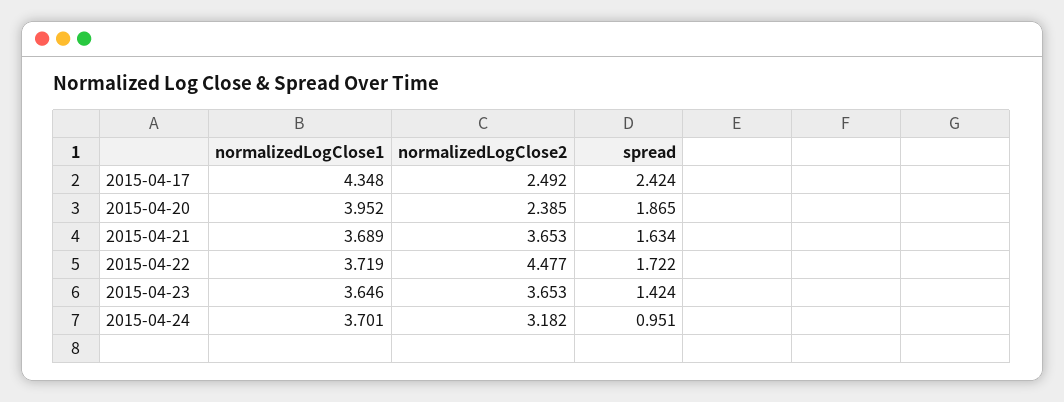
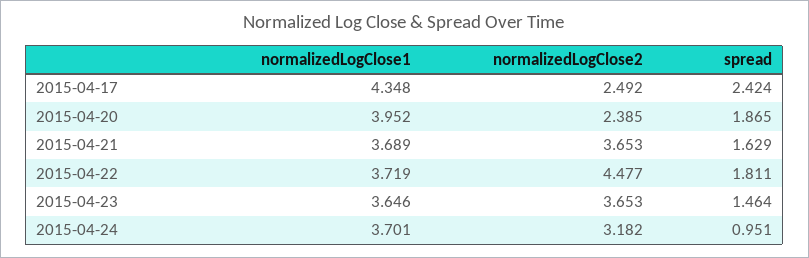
spread, 2015-04-21: 1.634 -> 1.629
spread, 2015-04-22: 1.722 -> 1.811
spread, 2015-04-23: 1.424 -> 1.464

